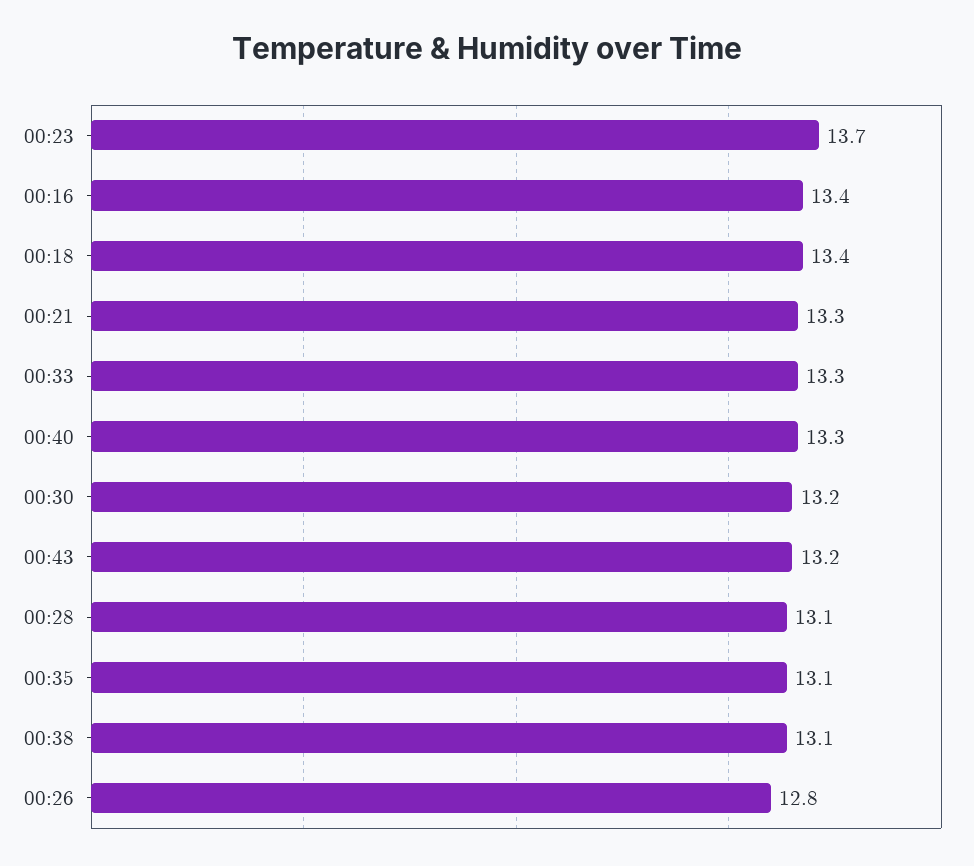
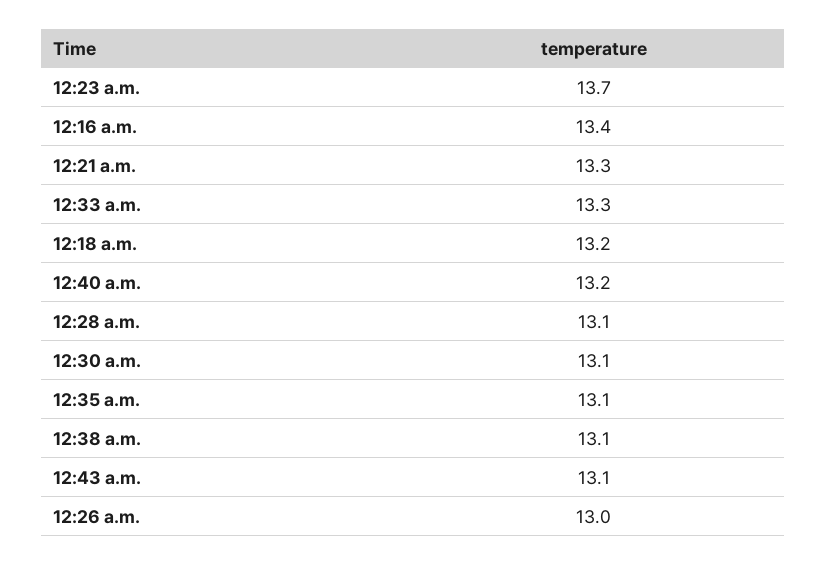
00:18: 13.4 -> 13.2
00:40: 13.3 -> 13.2
00:30: 13.2 -> 13.1
00:43: 13.2 -> 13.1
00:26: 12.8 -> 13

